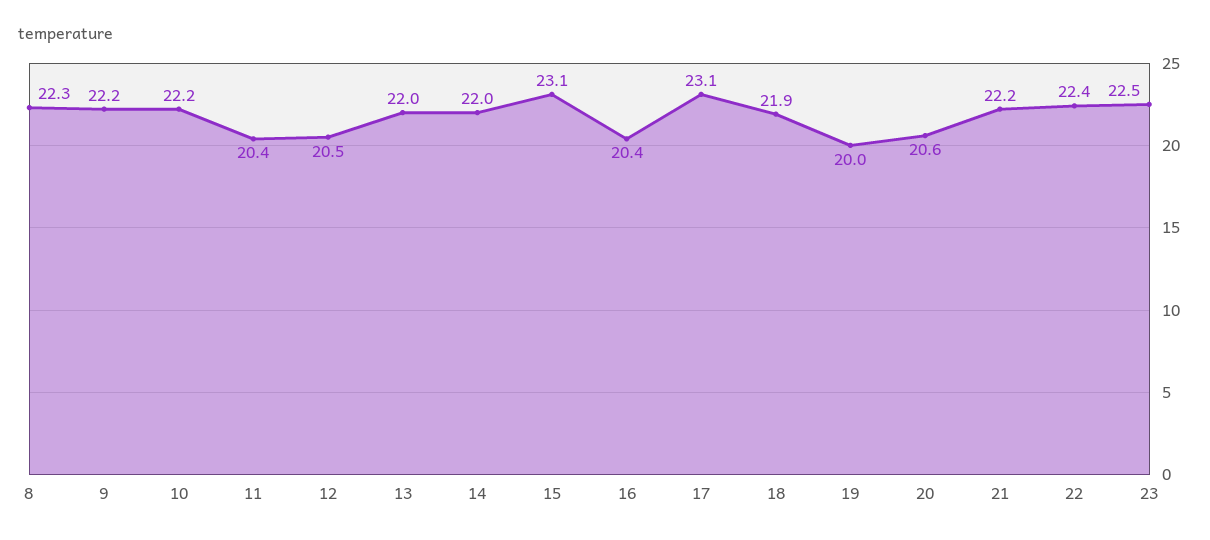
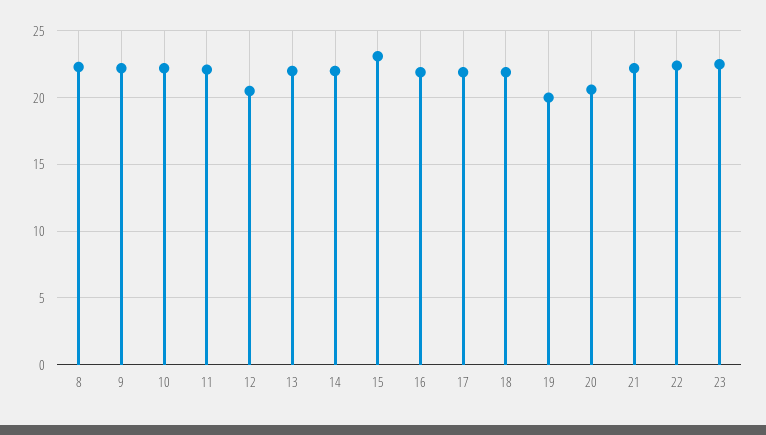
11: 20.4 -> 22
16: 20.4 -> 22
17: 23.1 -> 22

